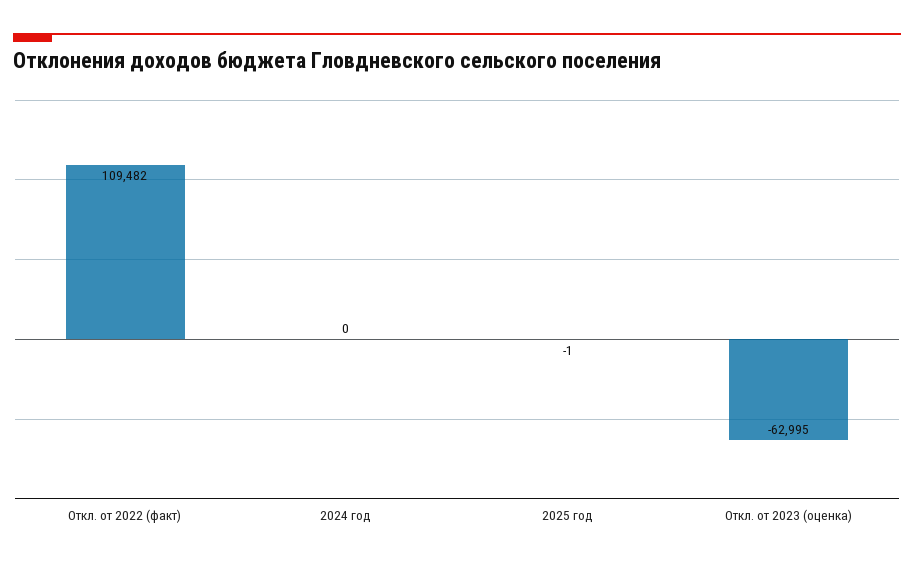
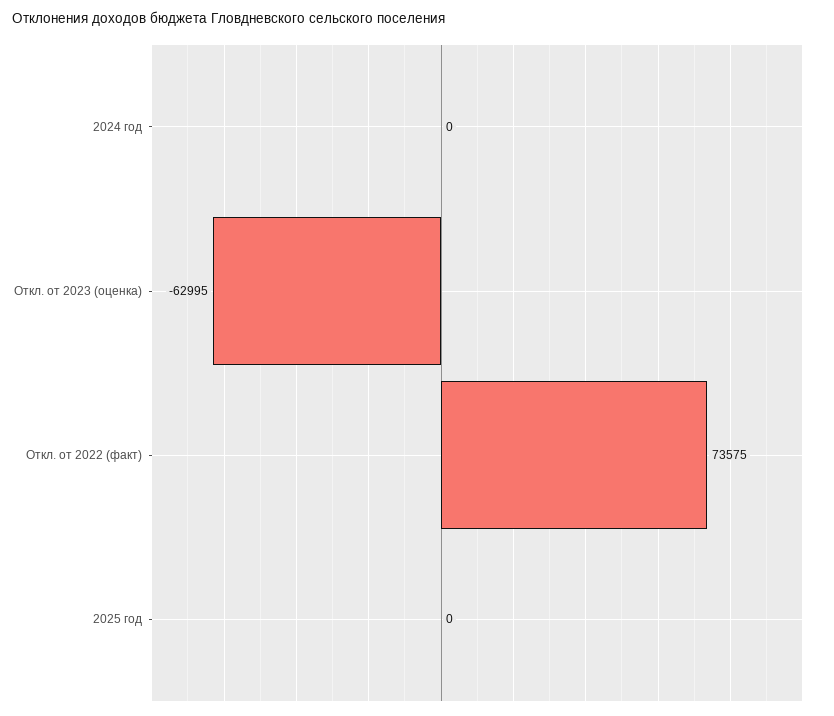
Откл. от 2022 (факт): 109482 -> 73575
2025 год: -1 -> 0

